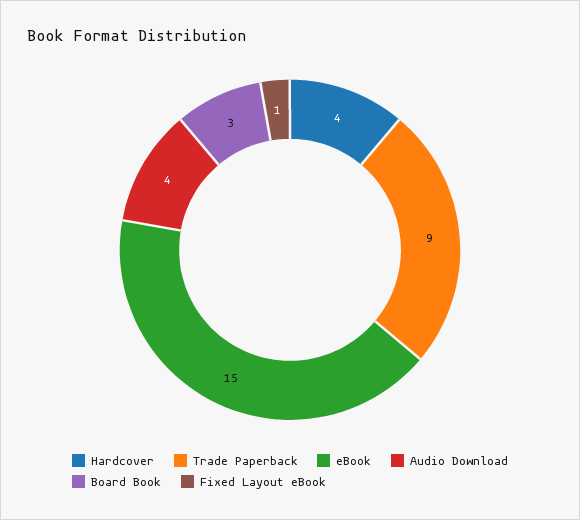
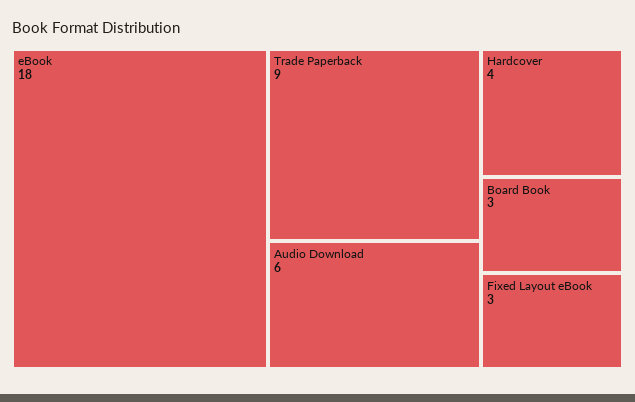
eBook: 15 -> 18
Audio Download: 4 -> 6
Fixed Layout eBook: 1 -> 3

